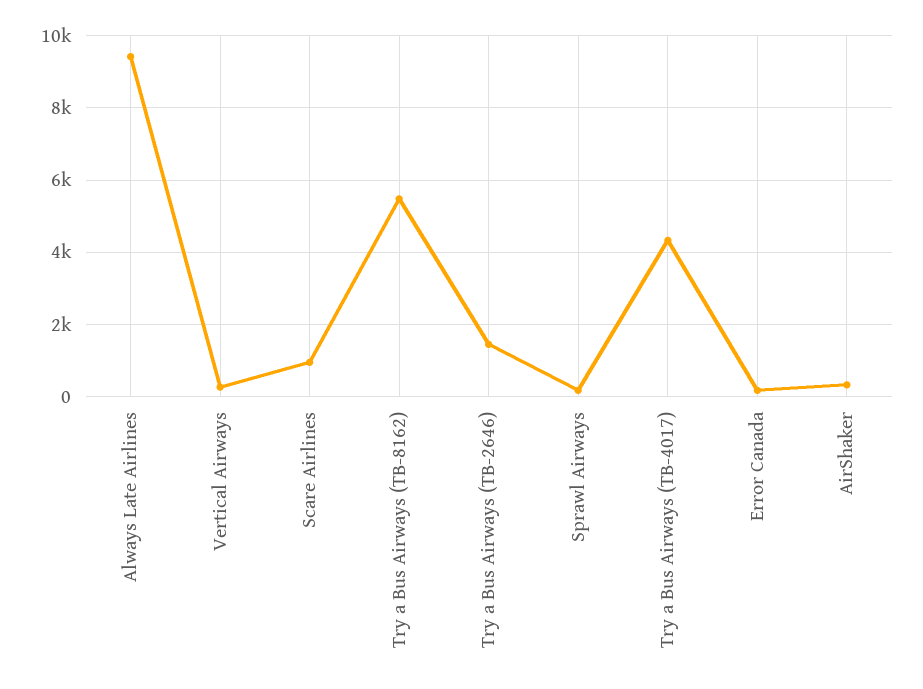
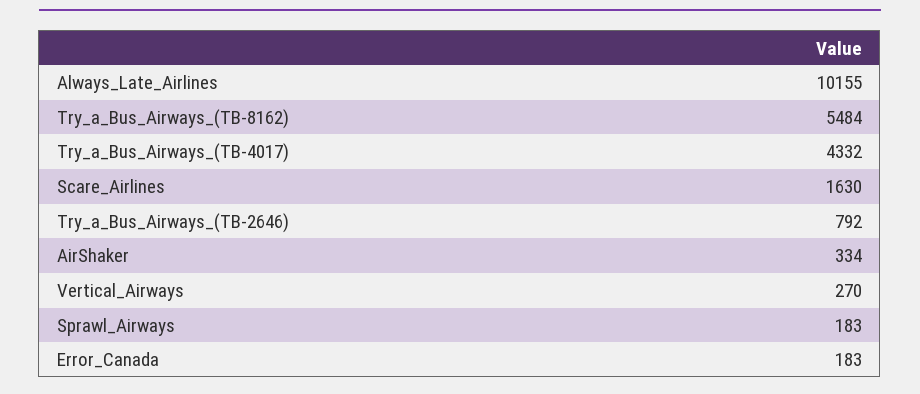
Always Late Airlines: 9400 -> 10155
Scare Airlines: 1000 -> 1630
Try a Bus Airways (TB-2646): 1400 -> 792

